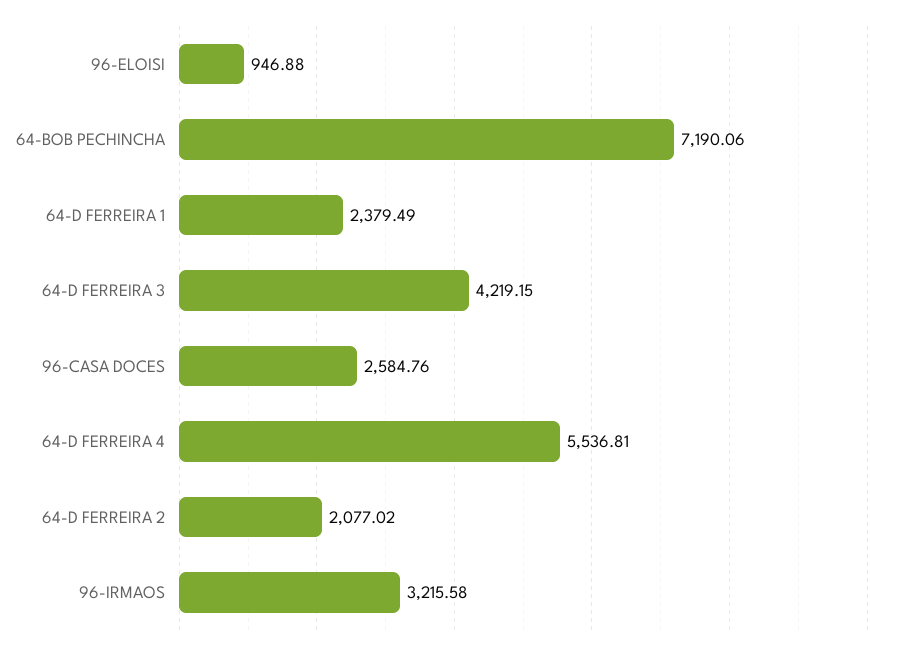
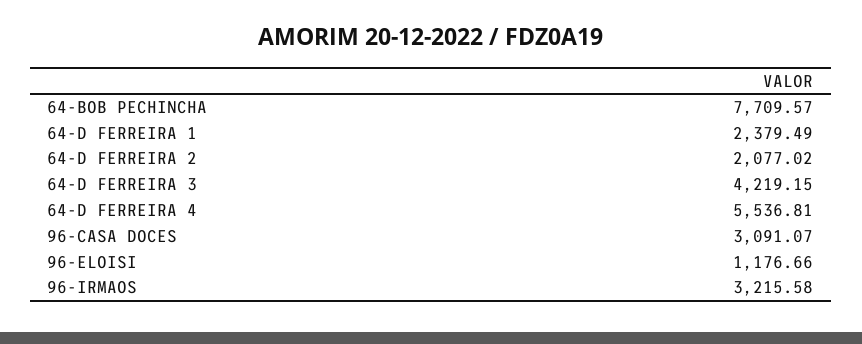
96-ELOISI: 946.88 -> 1176.66
64-BOB PECHINCHA: 7190.06 -> 7709.57
96-CASA DOCES: 2584.76 -> 3091.07

